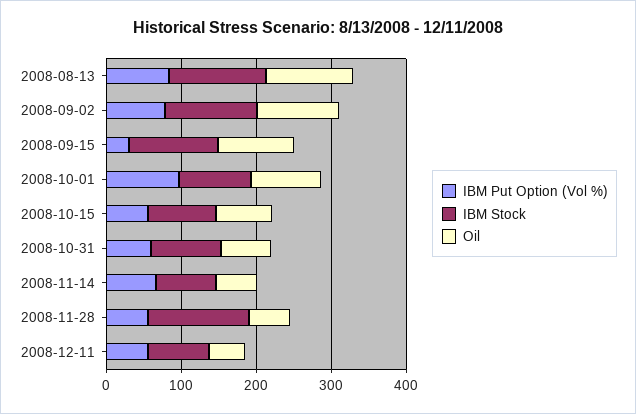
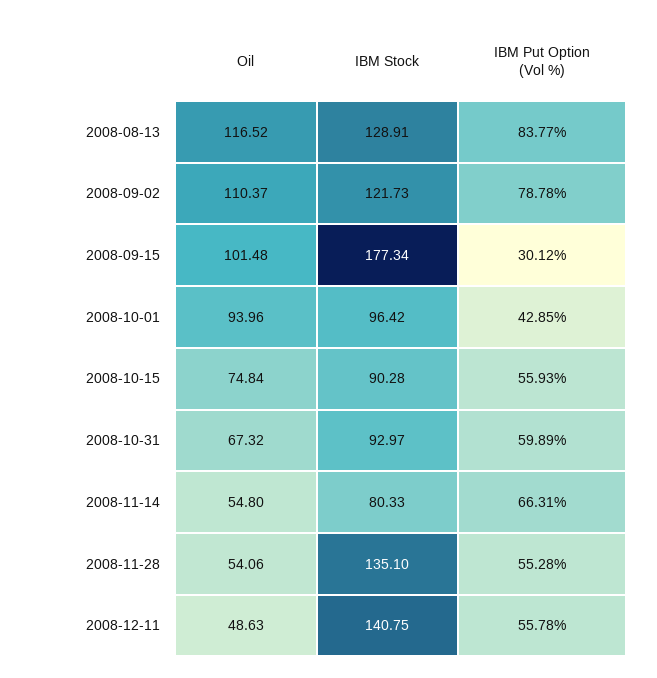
IBM Stock, 2008-09-15: 120 -> 177.34
IBM Put Option (Vol %), 2008-10-01: 100 -> 42.85
IBM Stock, 2008-12-11: 80 -> 140.75

